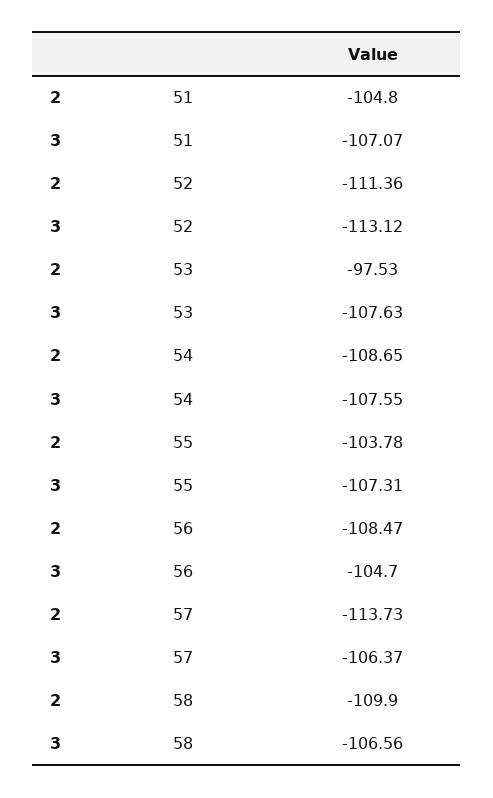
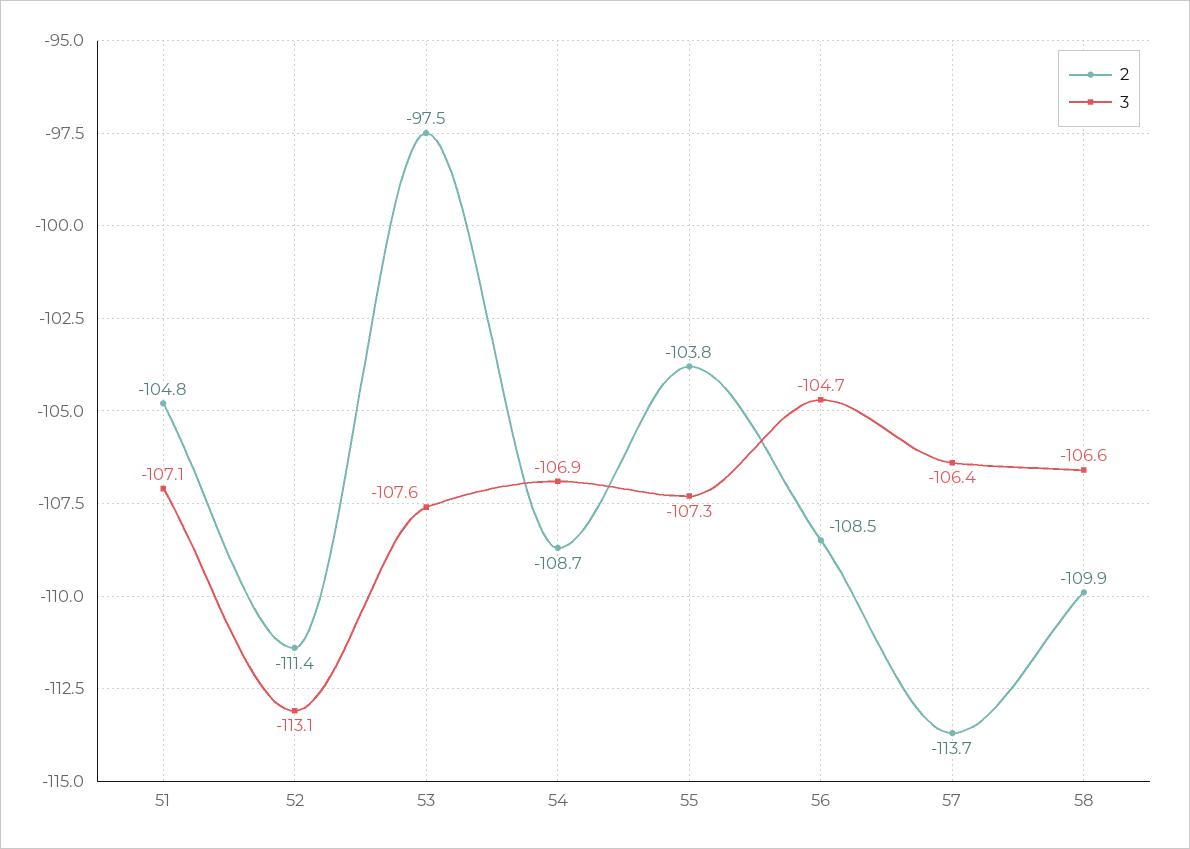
3, 54: -107.55 -> -106.9

